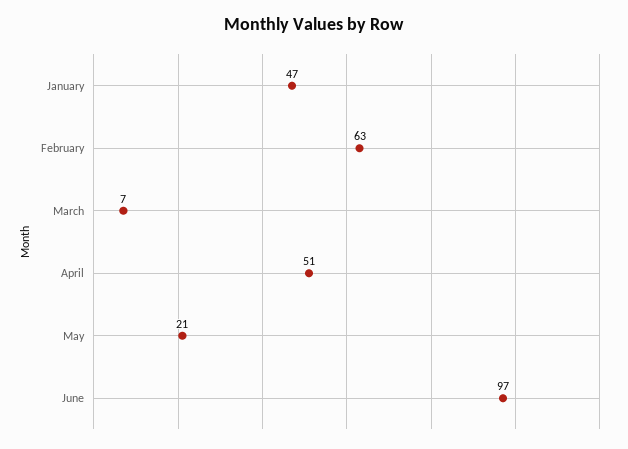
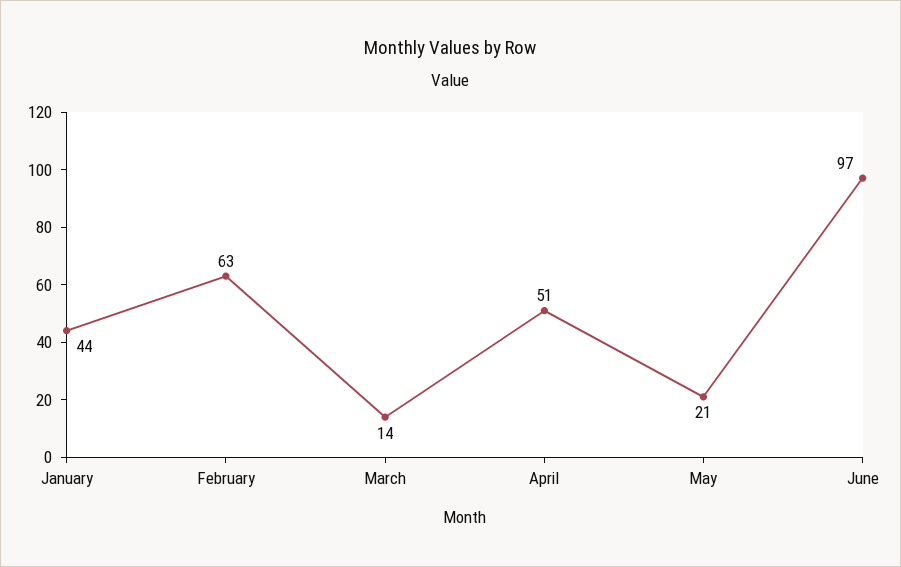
January: 47 -> 44
March: 7 -> 14

